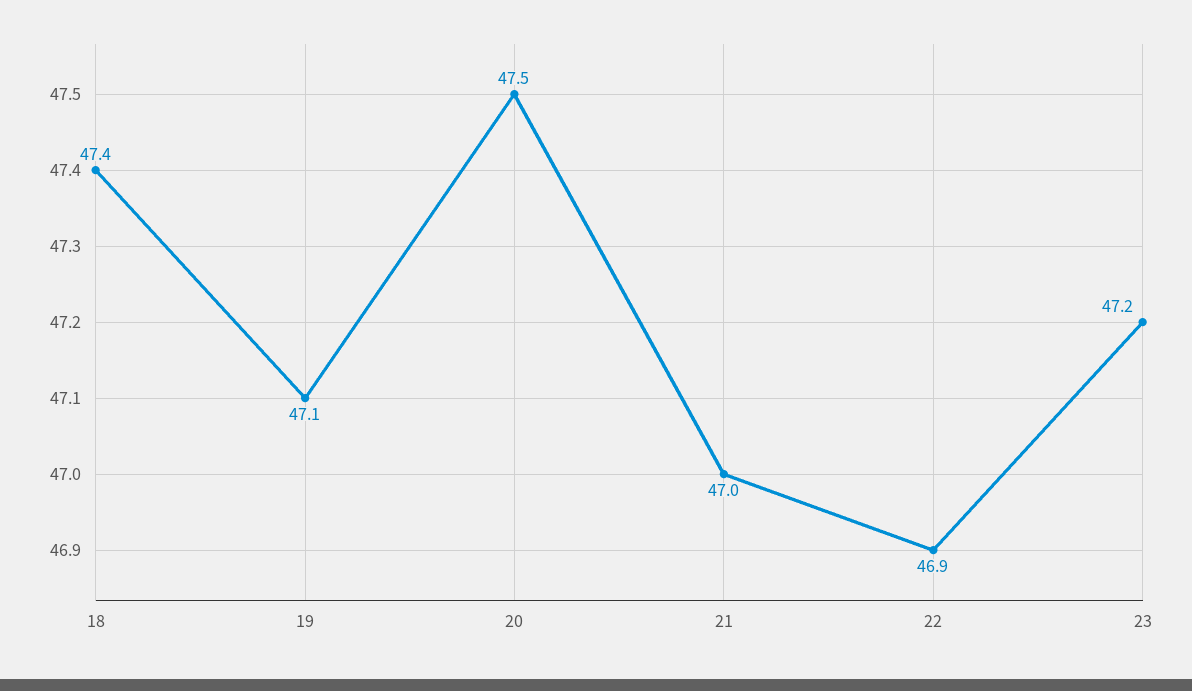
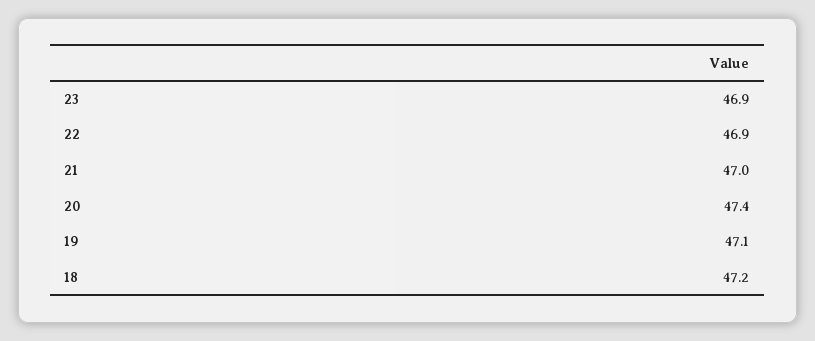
18: 47.4 -> 47.2
20: 47.5 -> 47.4
23: 47.2 -> 46.9

